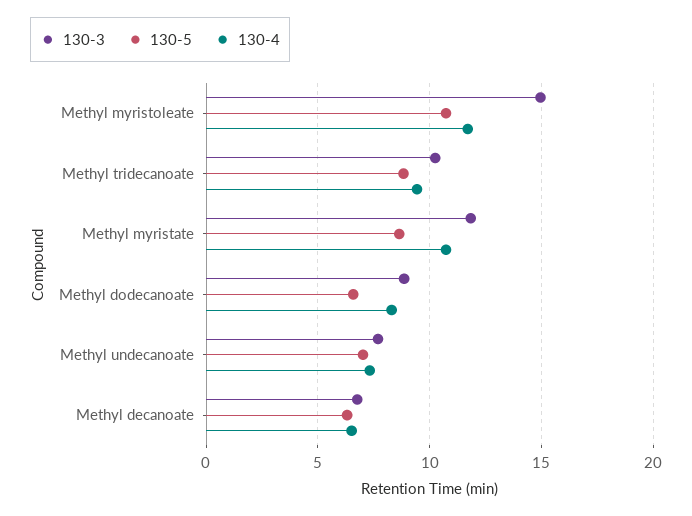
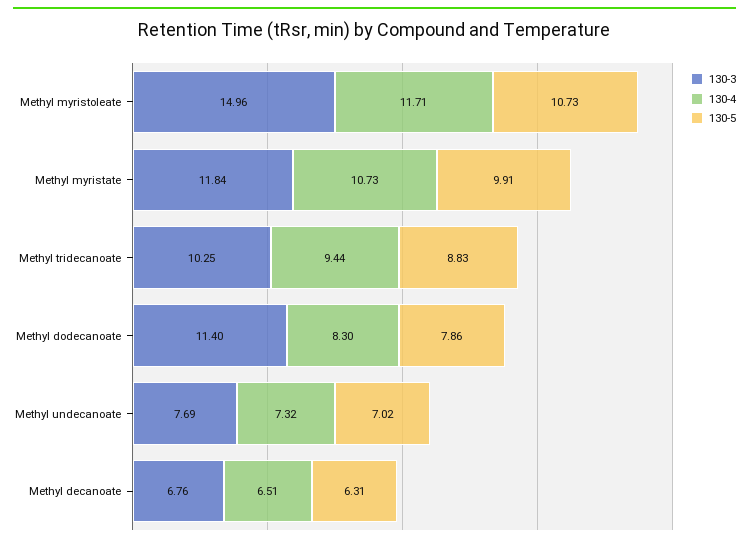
130-5, Methyl myristate: 8.5 -> 9.91
130-3, Methyl dodecanoate: 9 -> 11.4
130-5, Methyl dodecanoate: 6.5 -> 7.86

